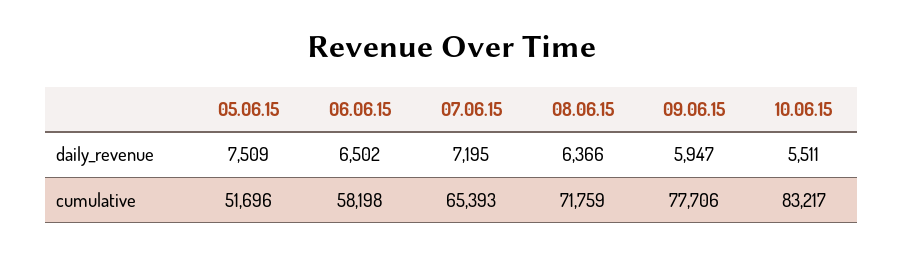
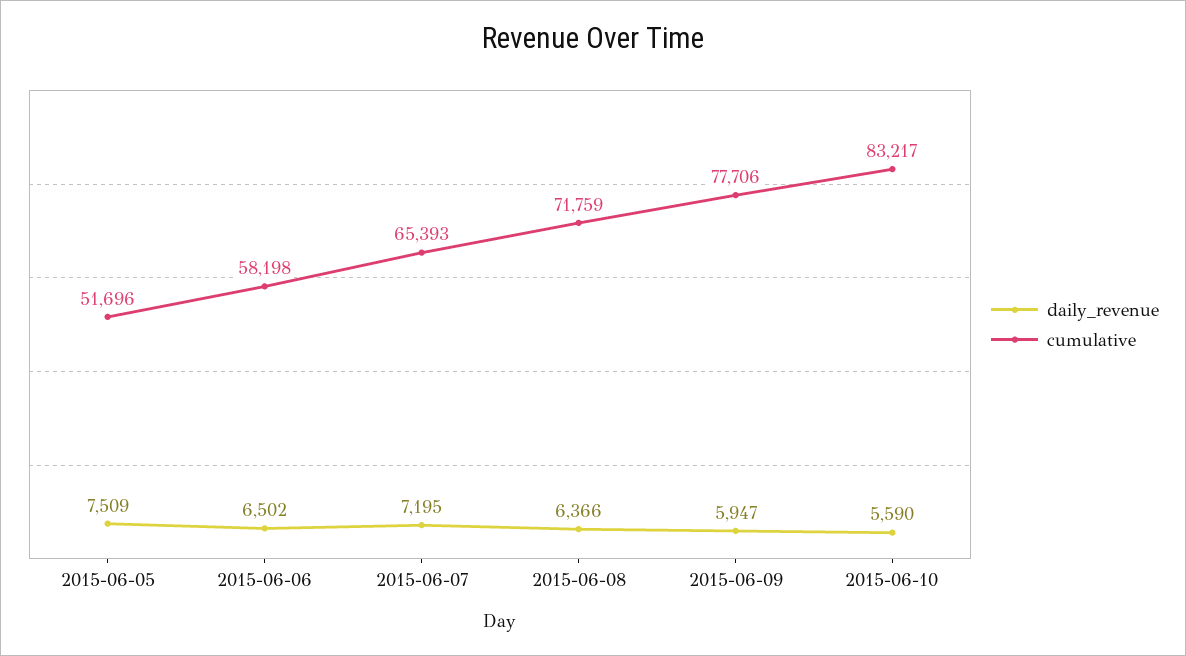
daily_revenue, 10.06.15: 5511 -> 5590

